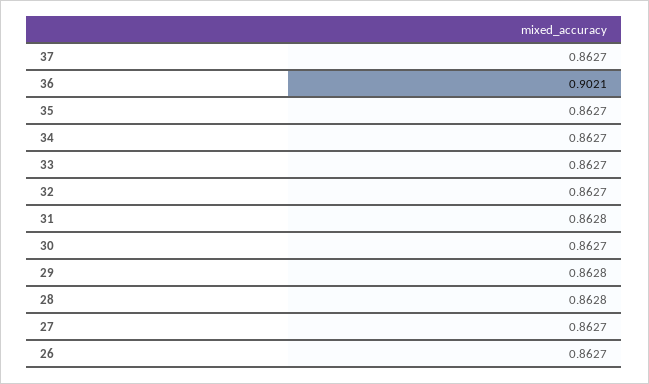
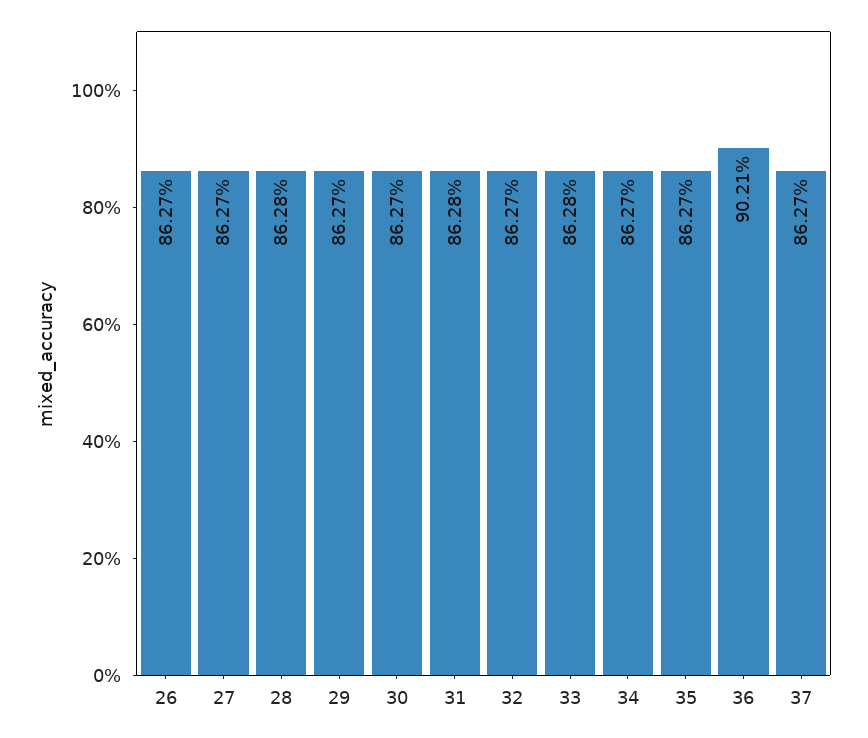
33: 0.8627 -> 0.8628
29: 0.8628 -> 0.8627

